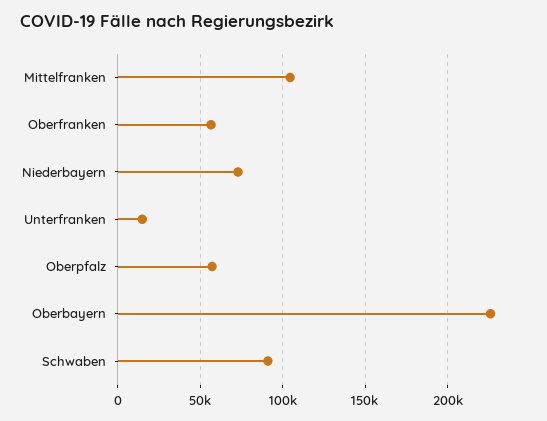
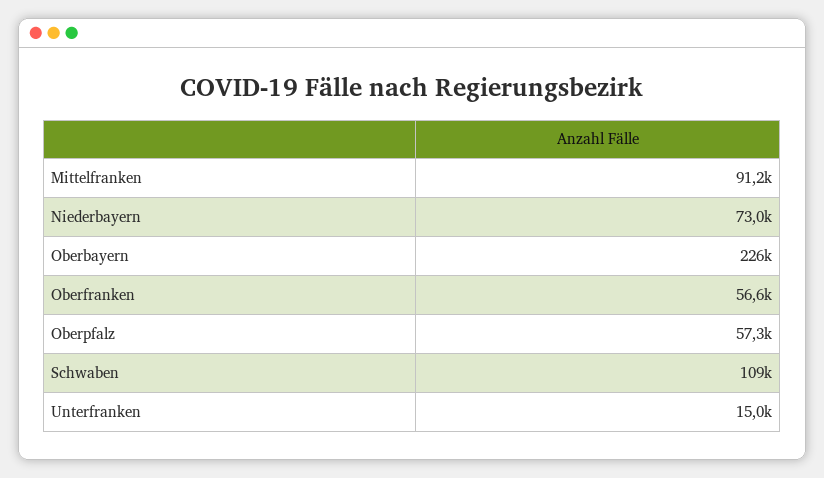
Mittelfranken: 105000 -> 91200
Schwaben: 90000 -> 109000

